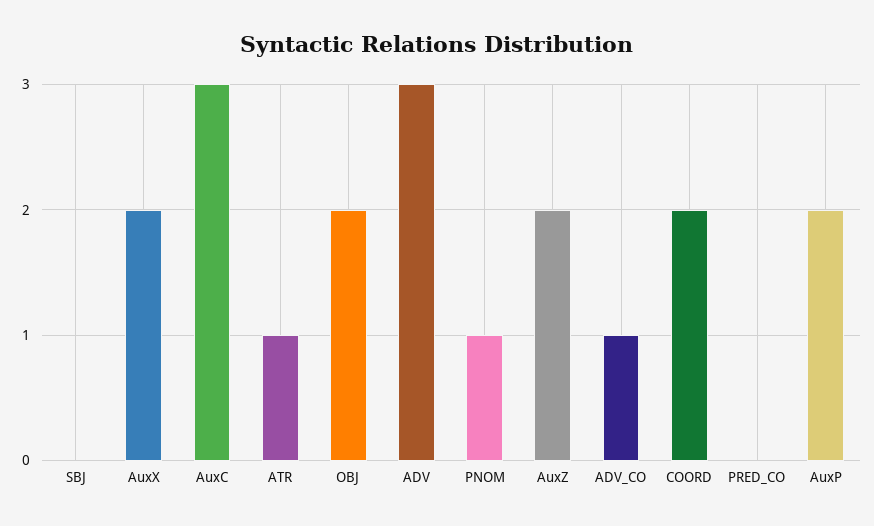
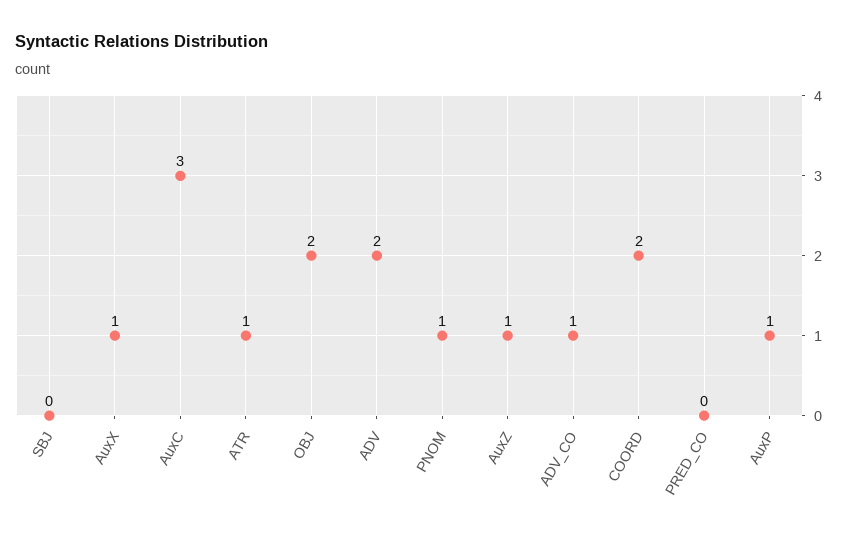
AuxX: 2 -> 1
ADV: 3 -> 2
AuxZ: 2 -> 1
AuxP: 2 -> 1

